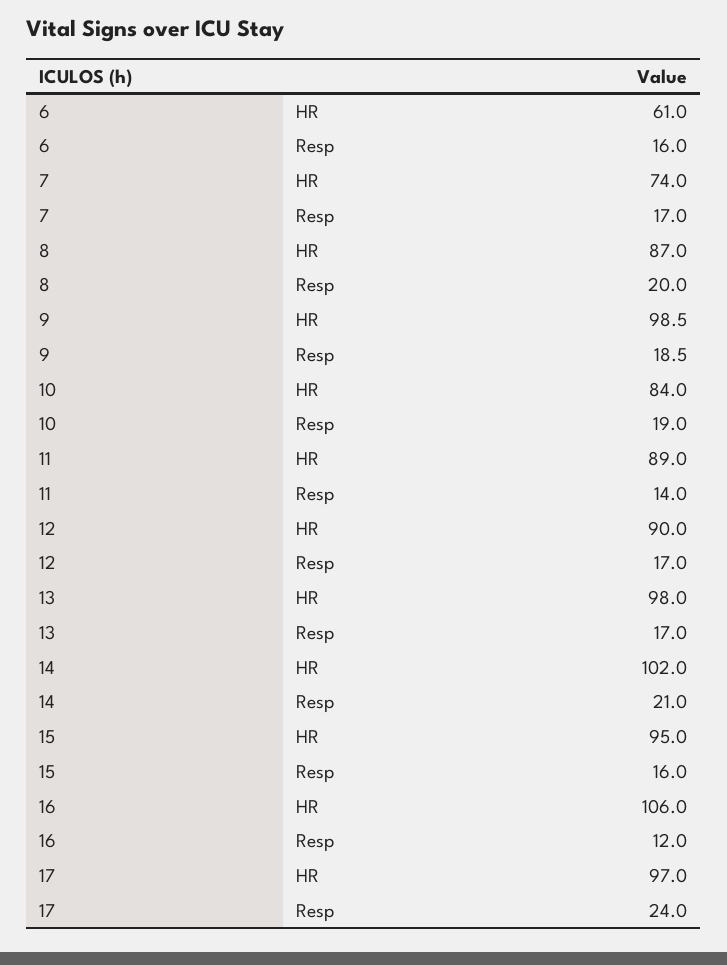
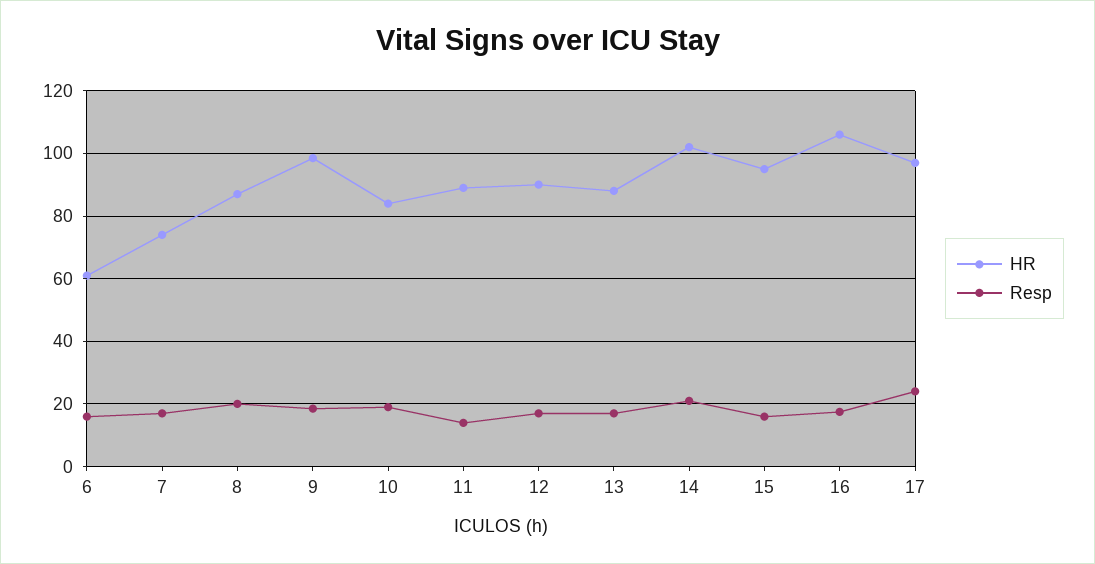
HR, 13: 98 -> 88
Resp, 16: 12 -> 18

